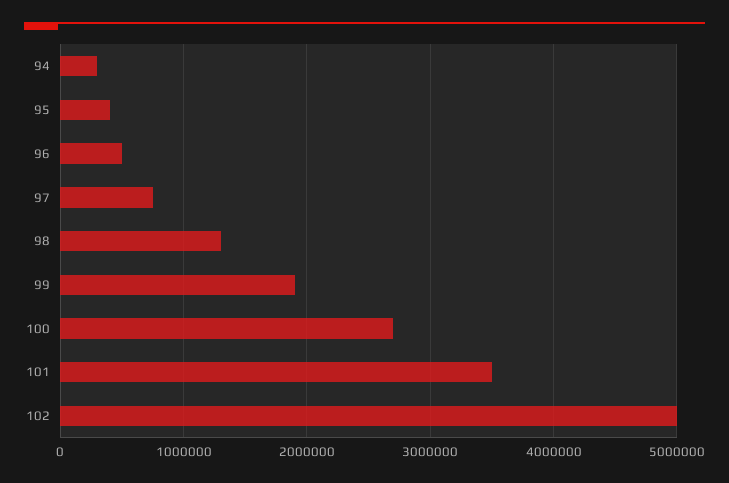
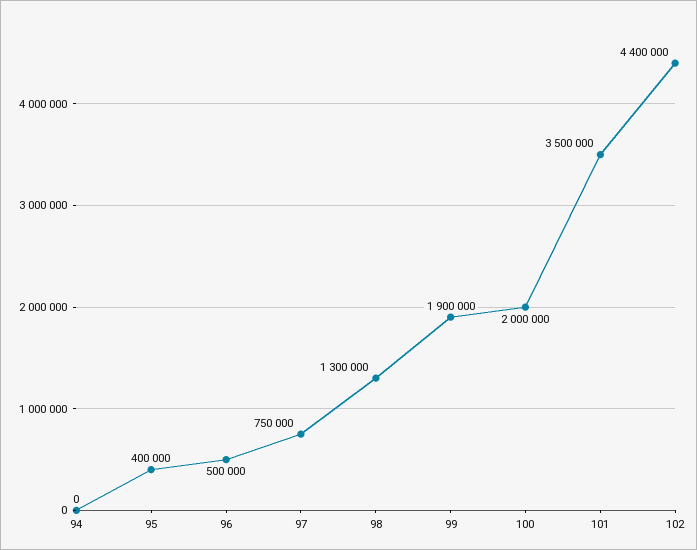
94: 300000 -> 0
100: 2700000 -> 2000000
102: 5000000 -> 4400000

